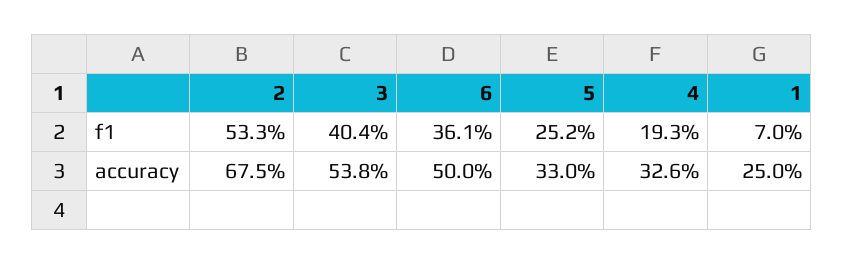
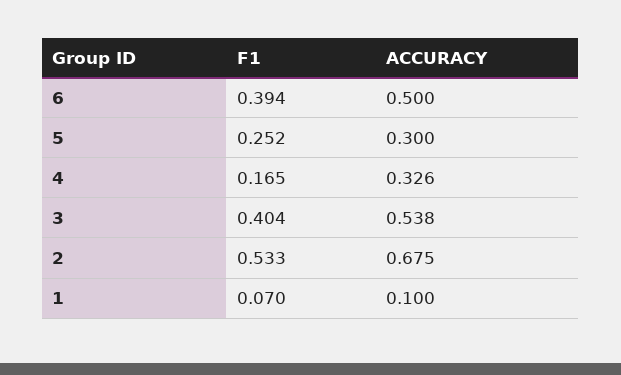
6, f1: 0.361 -> 0.394
4, f1: 0.193 -> 0.165
5, accuracy: 0.33 -> 0.3
1, accuracy: 0.25 -> 0.1

